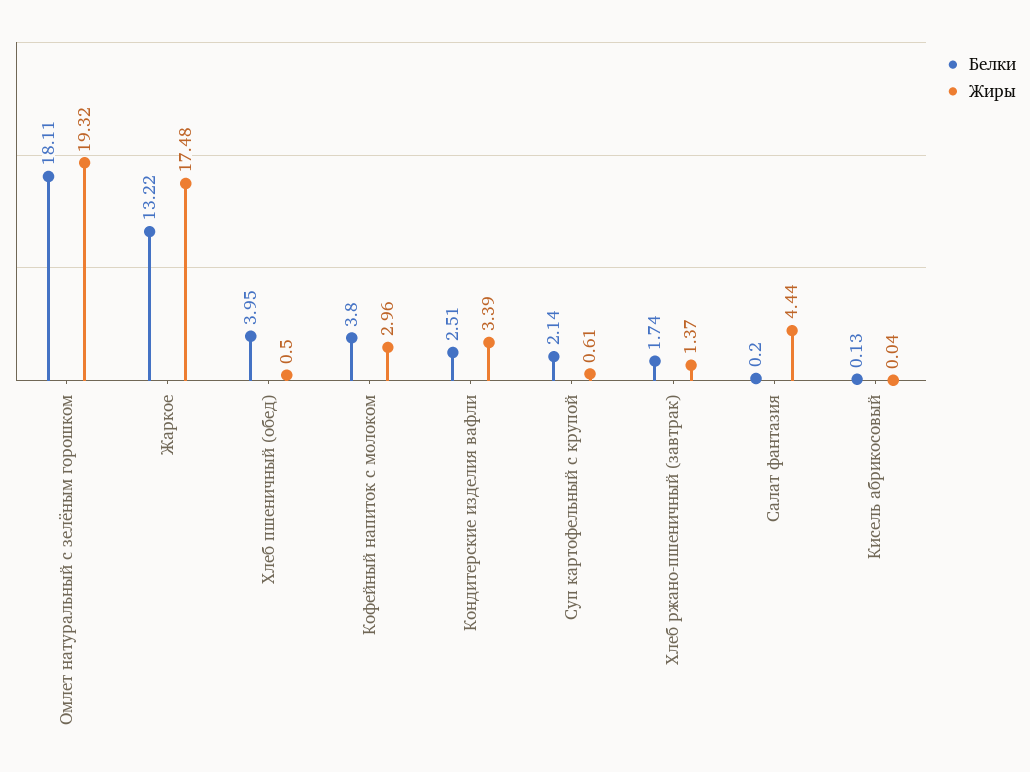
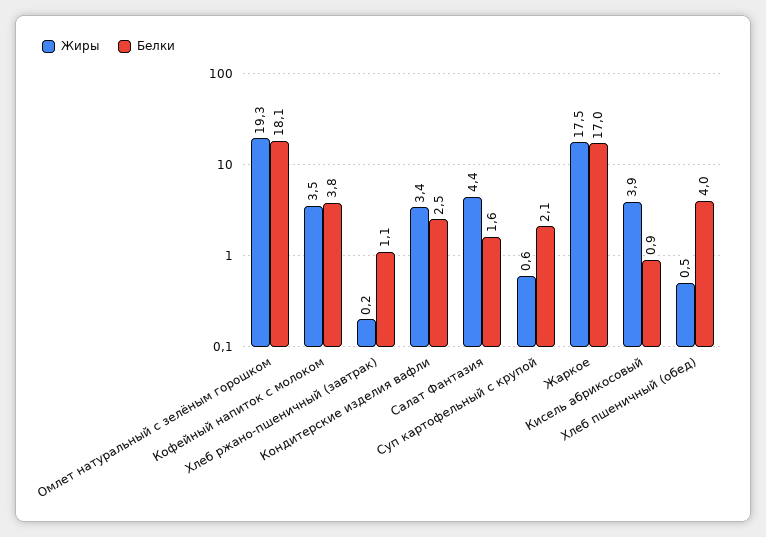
Белки, Жаркое: 13.22 -> 17
Жиры, Кофейный напиток с молоком: 2.96 -> 3.5
Белки, Хлеб ржано-пшеничный (завтрак): 1.74 -> 1.1
Жиры, Хлеб ржано-пшеничный (завтрак): 1.37 -> 0.2
Белки, Салат фантазия: 0.2 -> 1.6
Белки, Кисель абрикосовый: 0.13 -> 0.9
Жиры, Кисель абрикосовый: 0.04 -> 3.9

